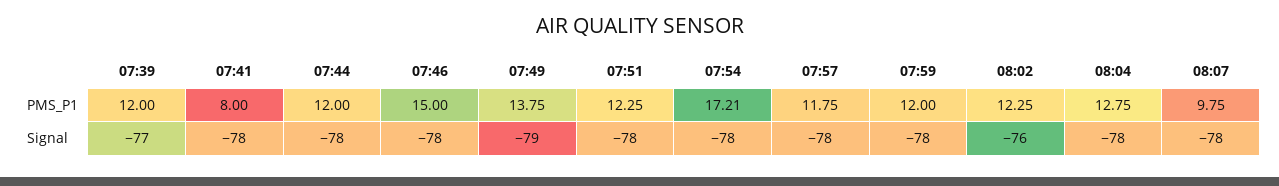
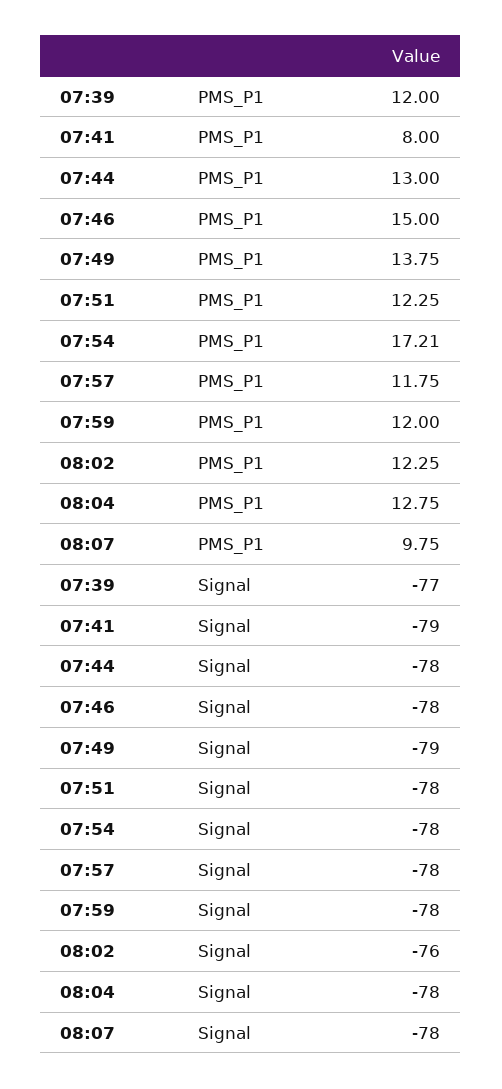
07:44, PMS_P1: 12 -> 13
07:41, Signal: -78 -> -79

